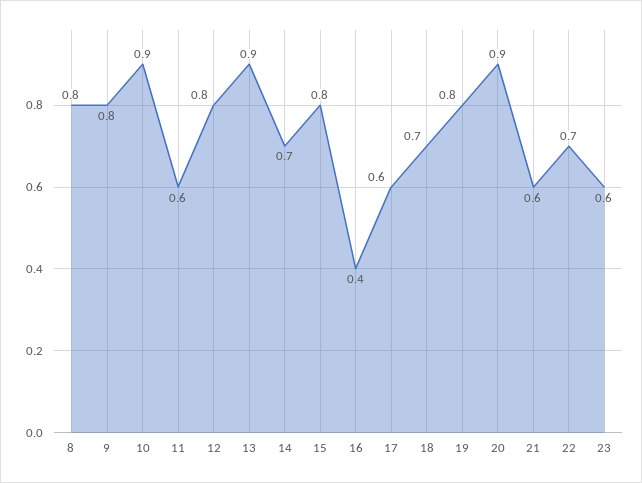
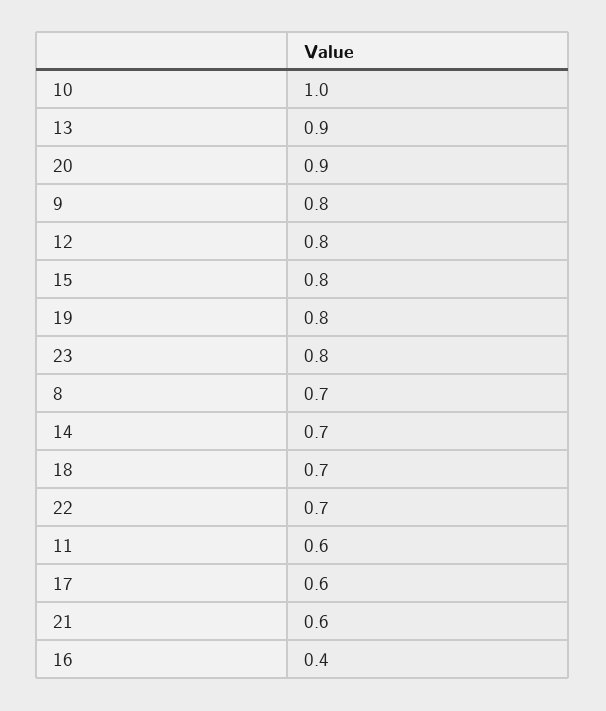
8: 0.8 -> 0.7
10: 0.9 -> 1
23: 0.6 -> 0.8

